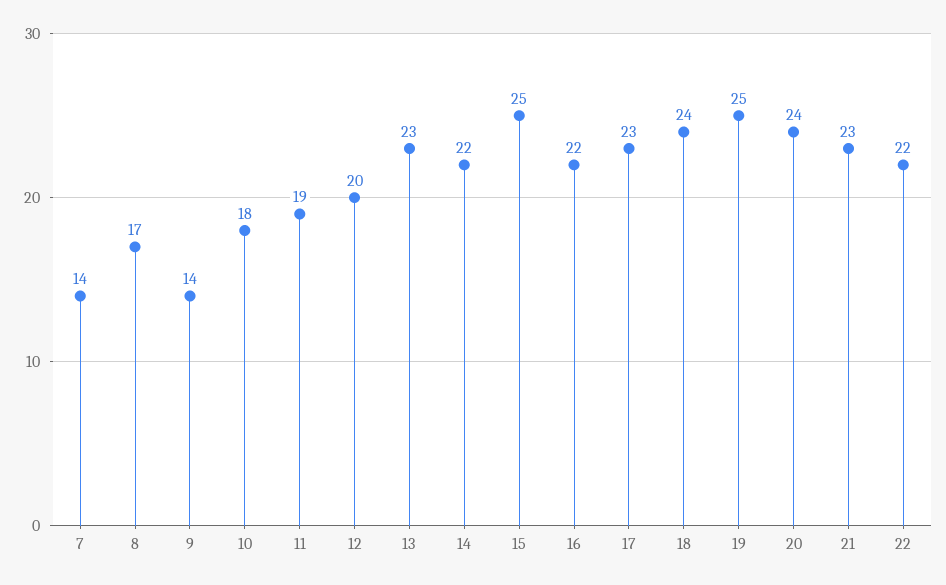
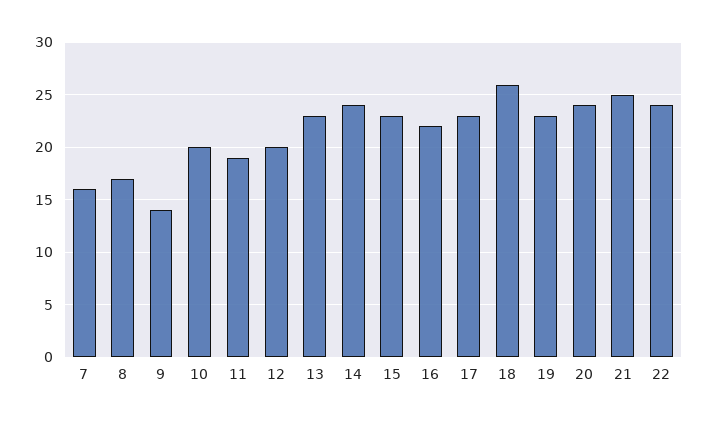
7: 14 -> 16
10: 18 -> 20
14: 22 -> 24
15: 25 -> 23
18: 24 -> 26
19: 25 -> 23
21: 23 -> 25
22: 22 -> 24

